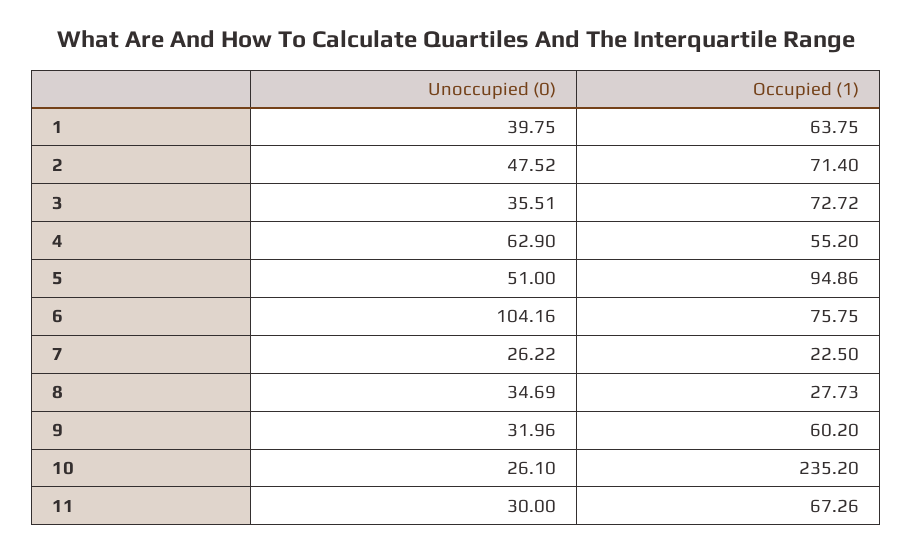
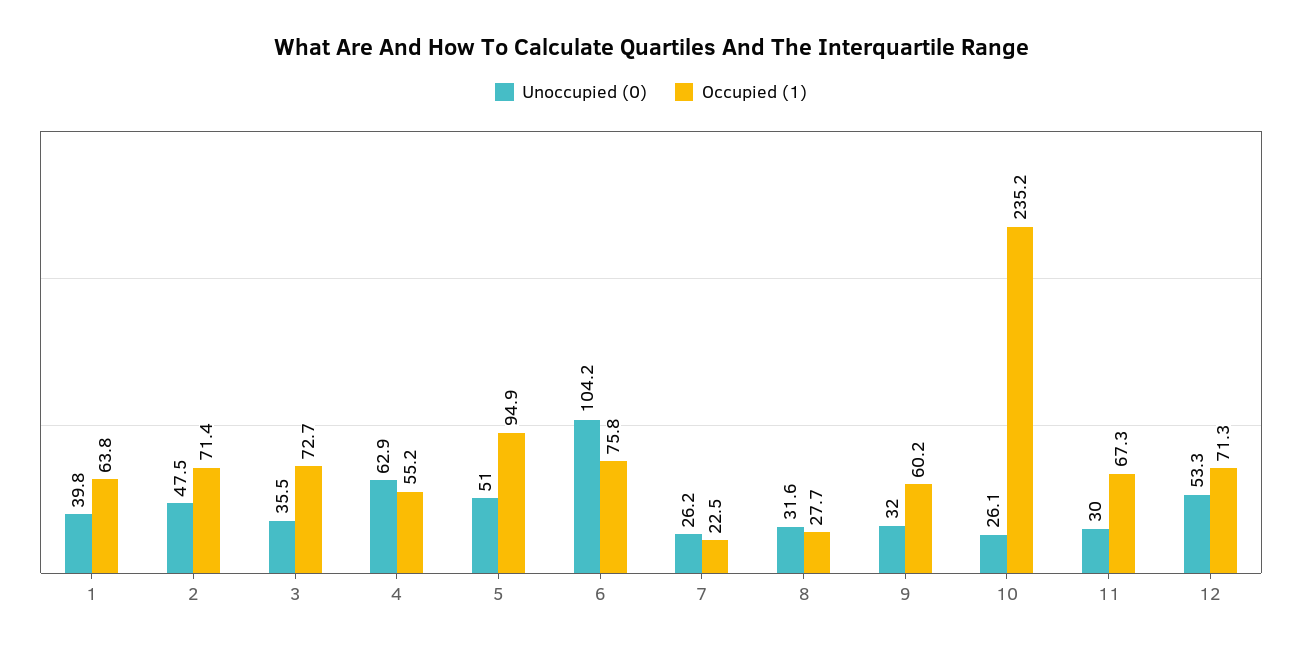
Unoccupied (0), 8: 34.69 -> 31.6
Unoccupied (0), 12: none -> 53.3
Occupied (1), 12: none -> 71.3

